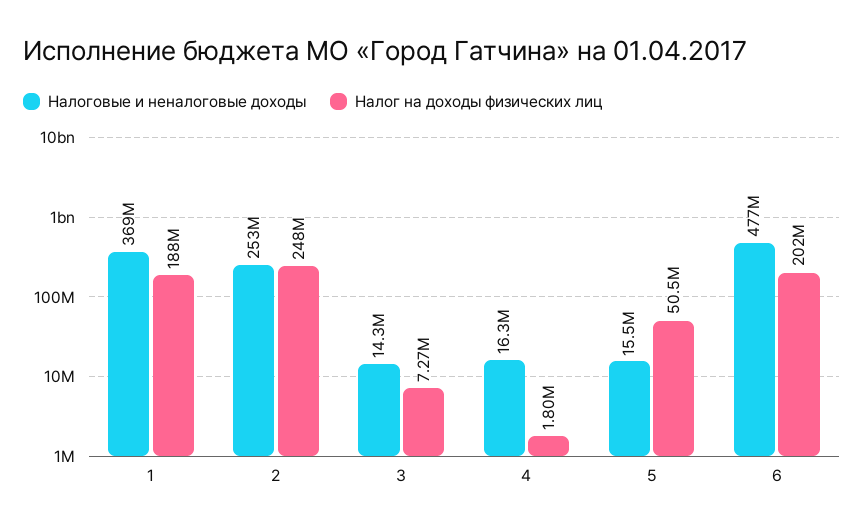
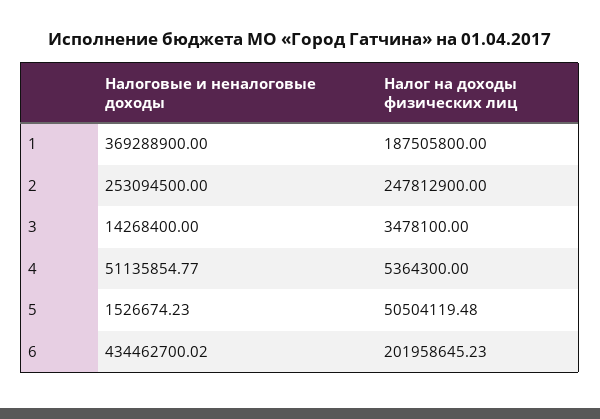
Налог на доходы физических лиц, 3: 7270000 -> 3478100
Налоговые и неналоговые доходы, 4: 16300000 -> 51135854.77
Налог на доходы физических лиц, 4: 1800000 -> 5364300
Налоговые и неналоговые доходы, 5: 15500000 -> 1526674.23
Налоговые и неналоговые доходы, 6: 477000000 -> 434462700.02

